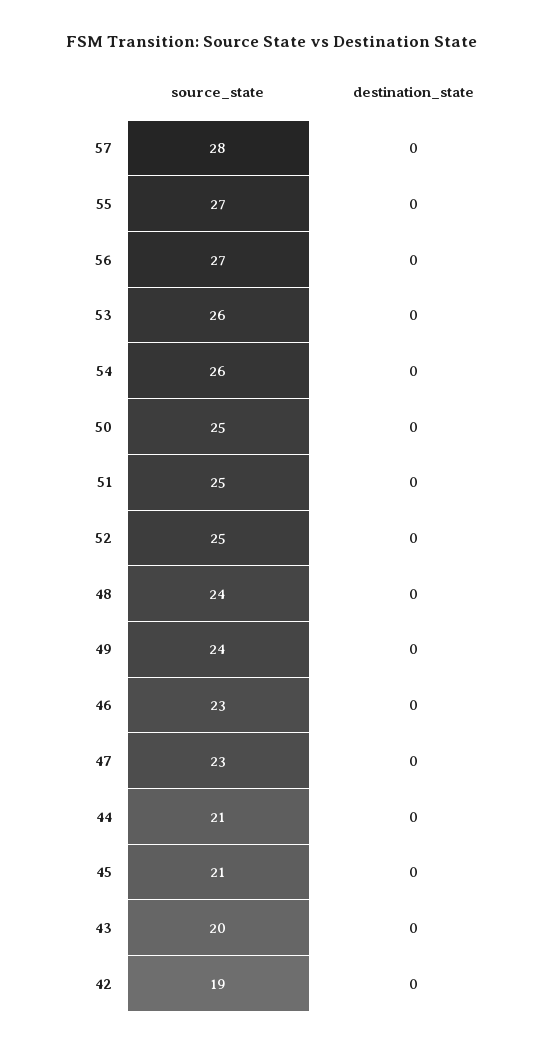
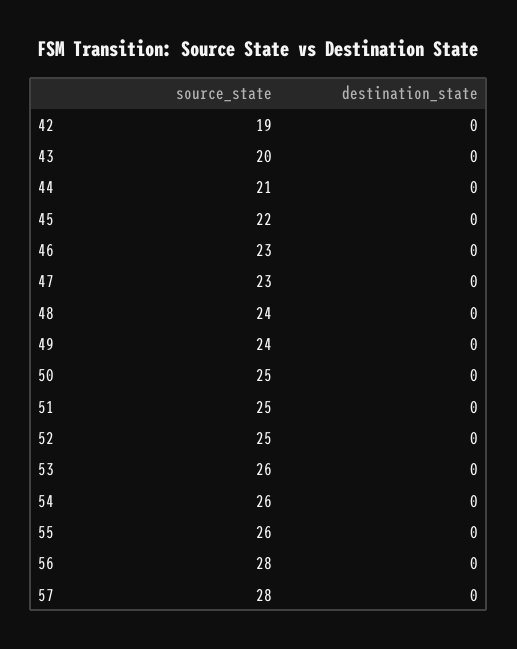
source_state, 55: 27 -> 26
source_state, 56: 27 -> 28
source_state, 45: 21 -> 22

